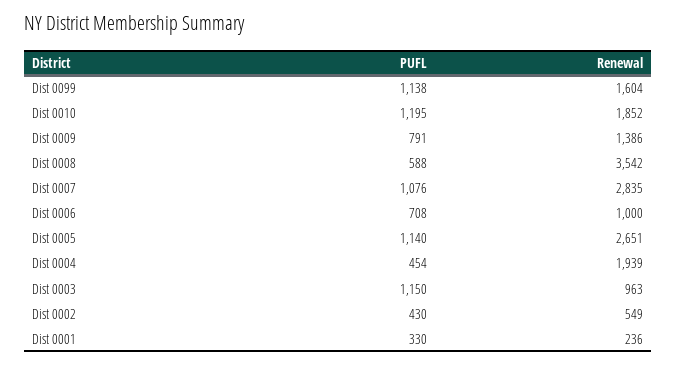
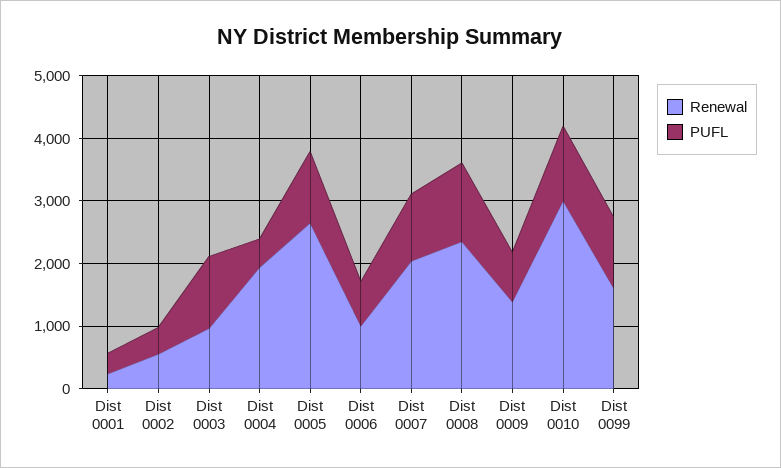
Renewal, Dist 0010: 1852 -> 3000
PUFL, Dist 0008: 588 -> 1200
Renewal, Dist 0008: 3542 -> 2400
Renewal, Dist 0007: 2835 -> 2000

